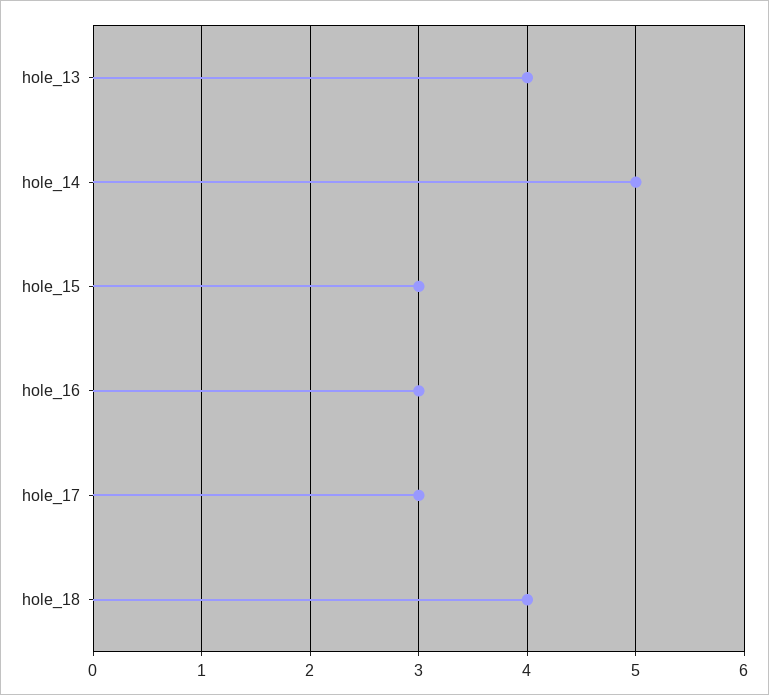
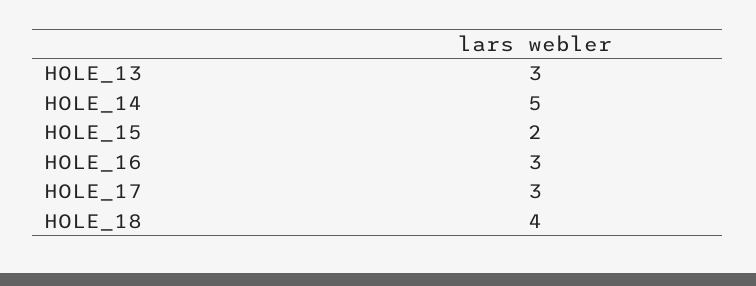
hole_13: 4 -> 3
hole_15: 3 -> 2

